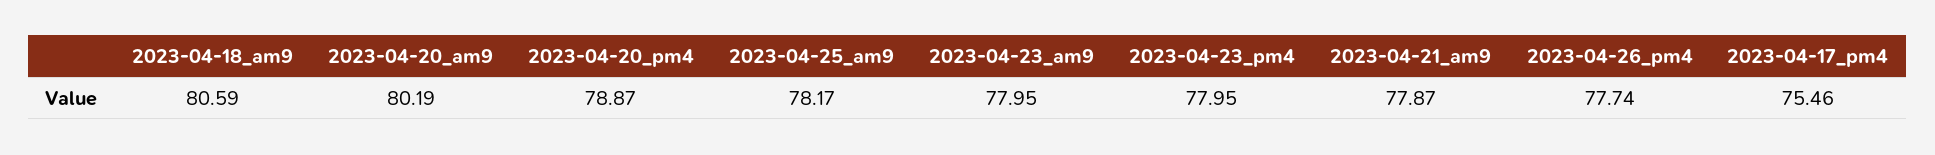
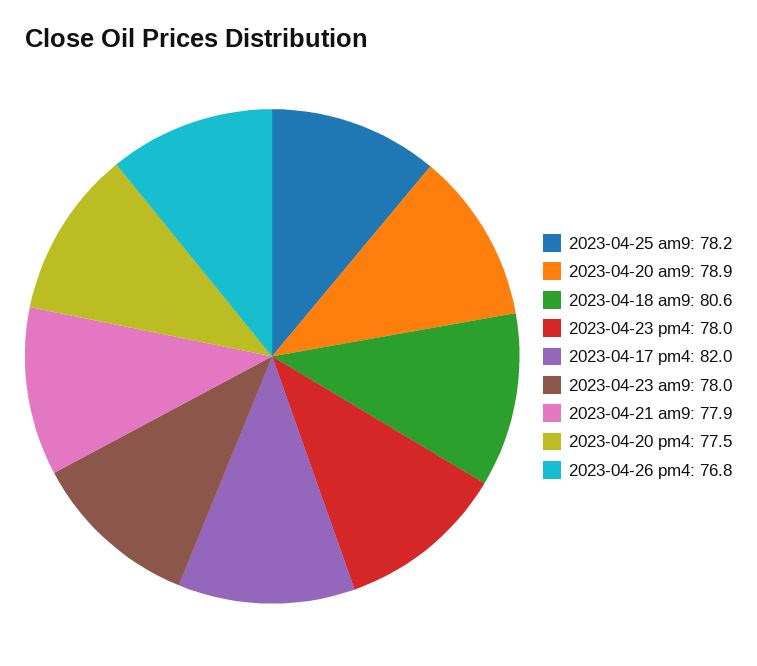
2023-04-20_am9: 80.19 -> 78.9
2023-04-20_pm4: 78.87 -> 77.5
2023-04-26_pm4: 77.74 -> 76.8
2023-04-17_pm4: 75.46 -> 82

